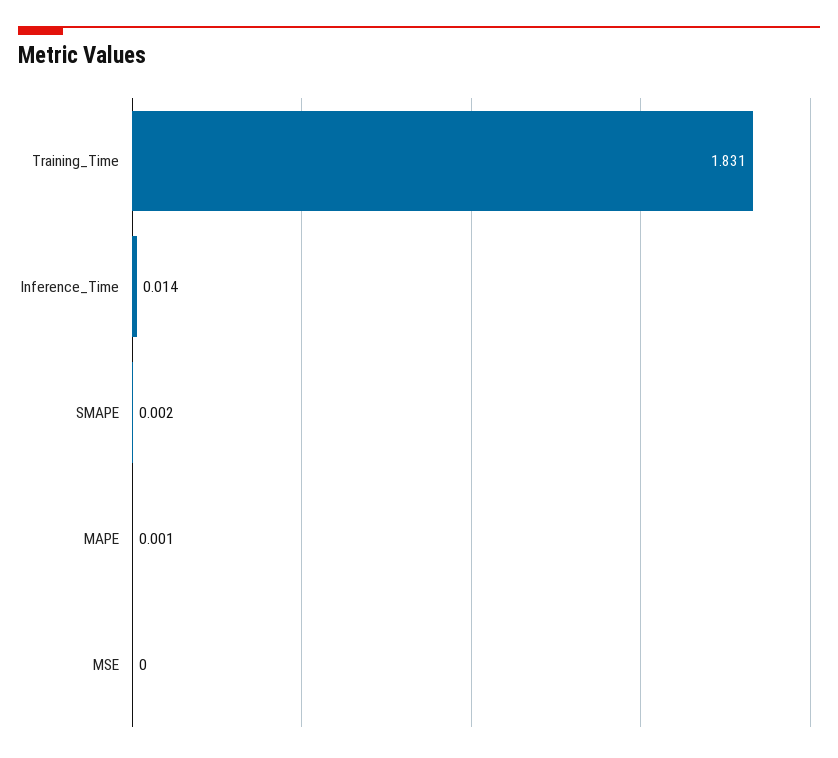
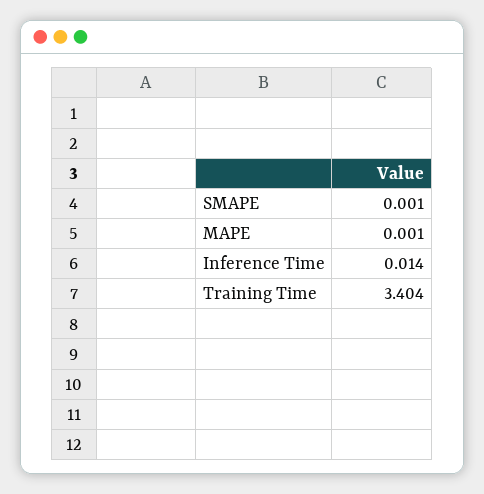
Training_Time: 1.831 -> 3.404
SMAPE: 0.002 -> 0.001
MSE: 0 -> none

